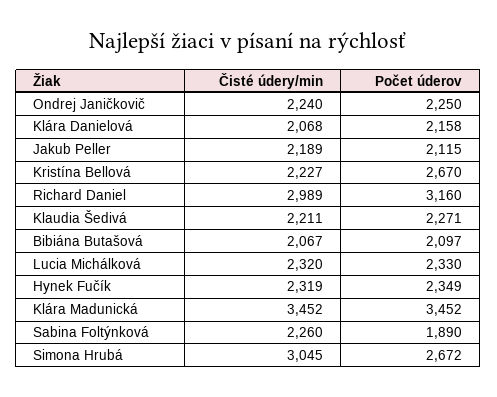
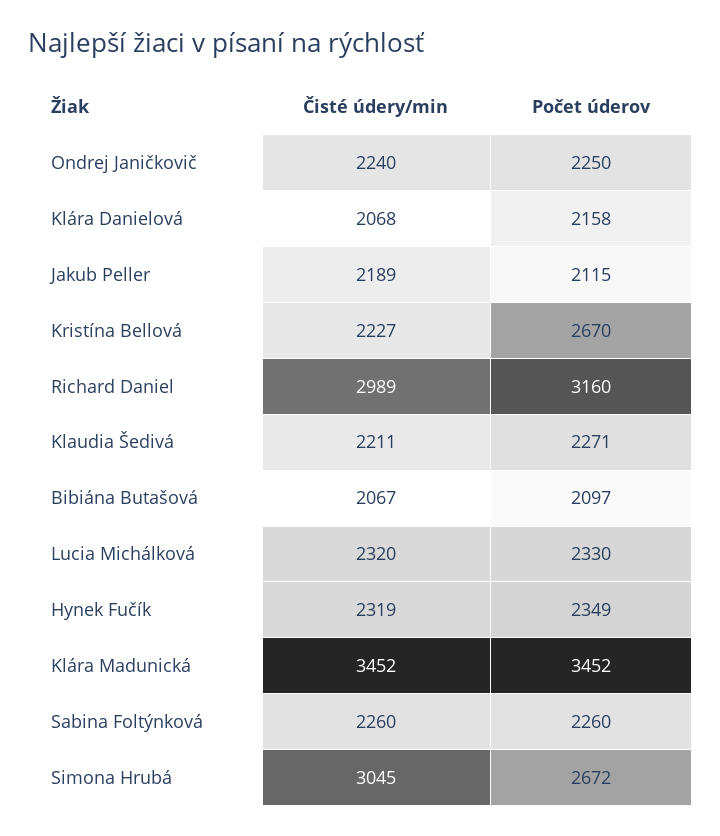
Počet úderov, Sabina Foltýnková: 1890 -> 2260

